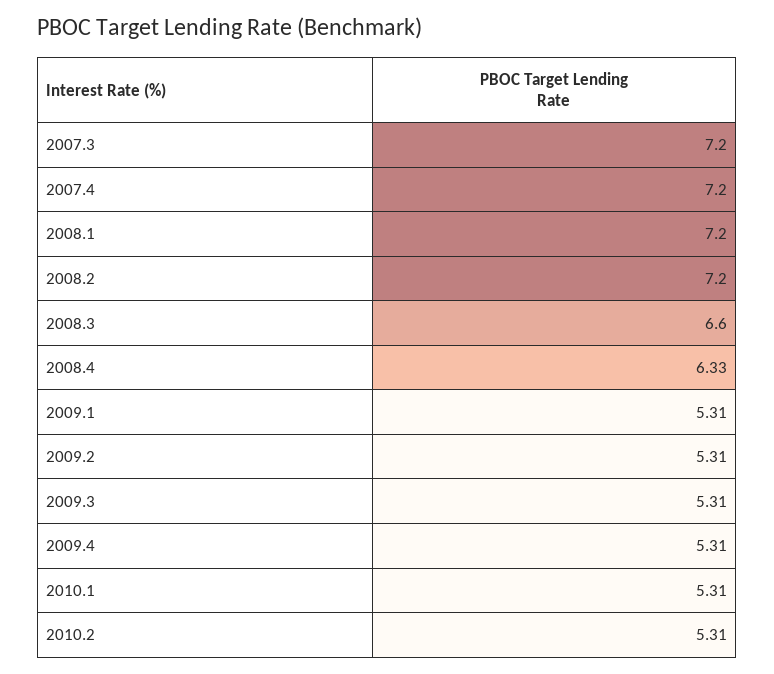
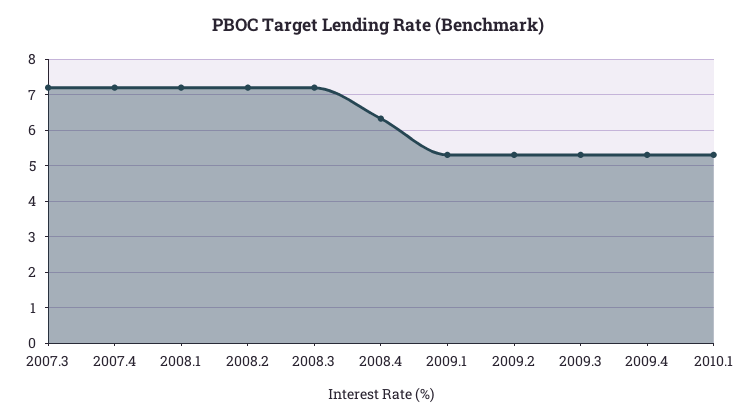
2008.3: 6.6 -> 7.2
2010.2: 5.31 -> none

